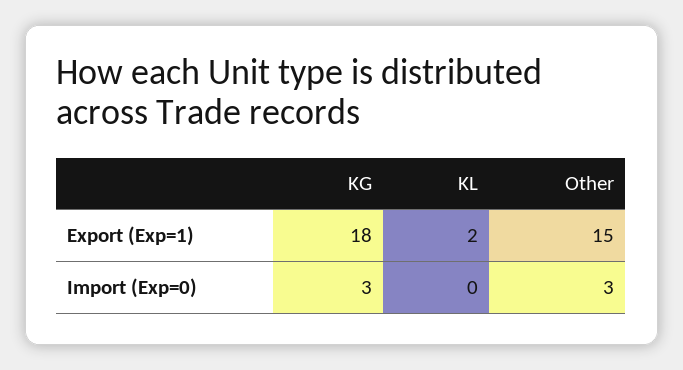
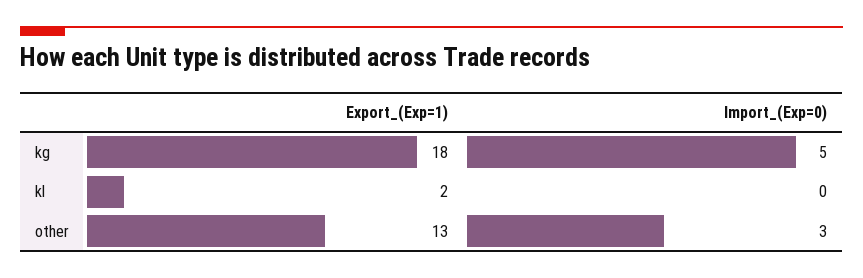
Other, Export (Exp=1): 15 -> 13
KG, Import (Exp=0): 3 -> 5

